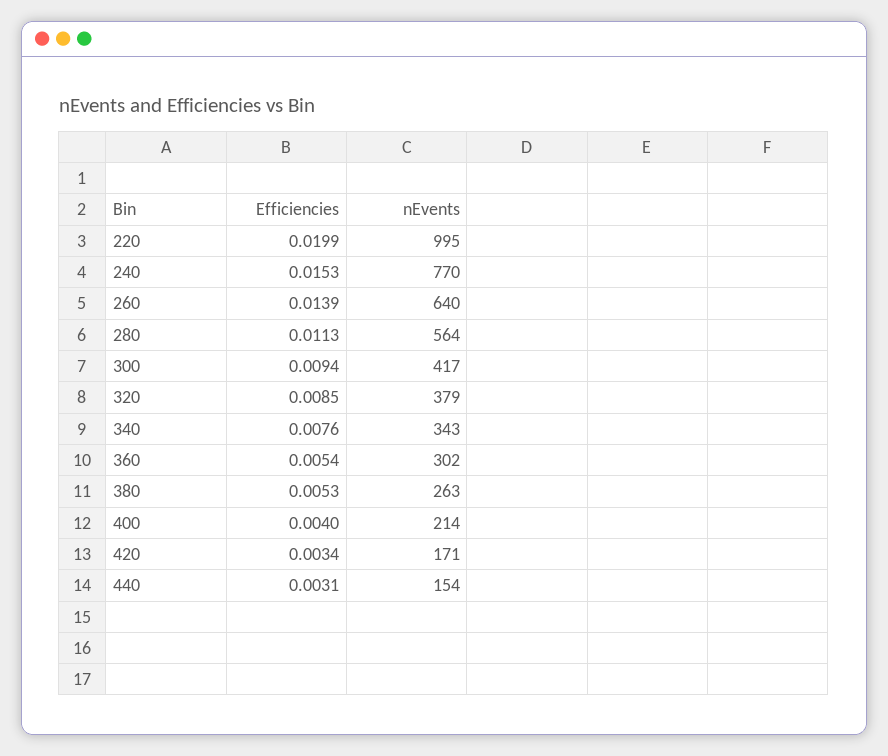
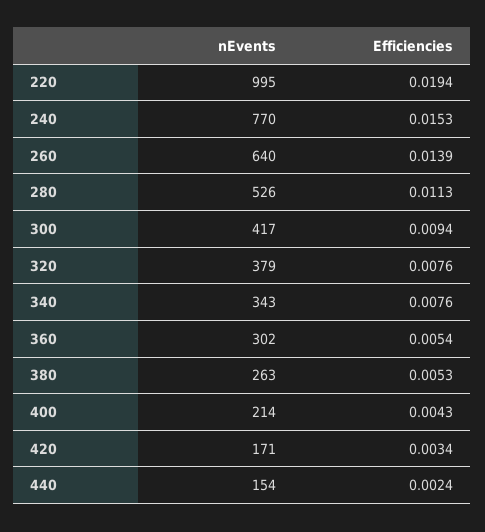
Efficiencies, 220: 0.0199 -> 0.0194
nEvents, 280: 564 -> 526
Efficiencies, 320: 0.0085 -> 0.0076
Efficiencies, 400: 0.004 -> 0.0043
Efficiencies, 440: 0.0031 -> 0.0024

